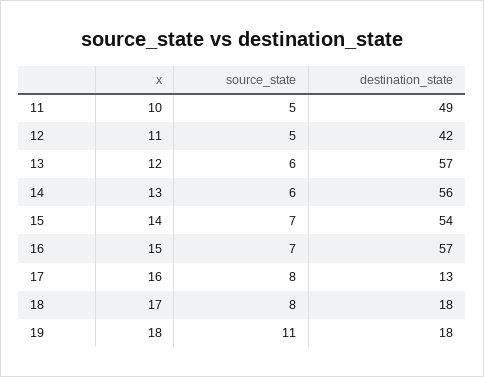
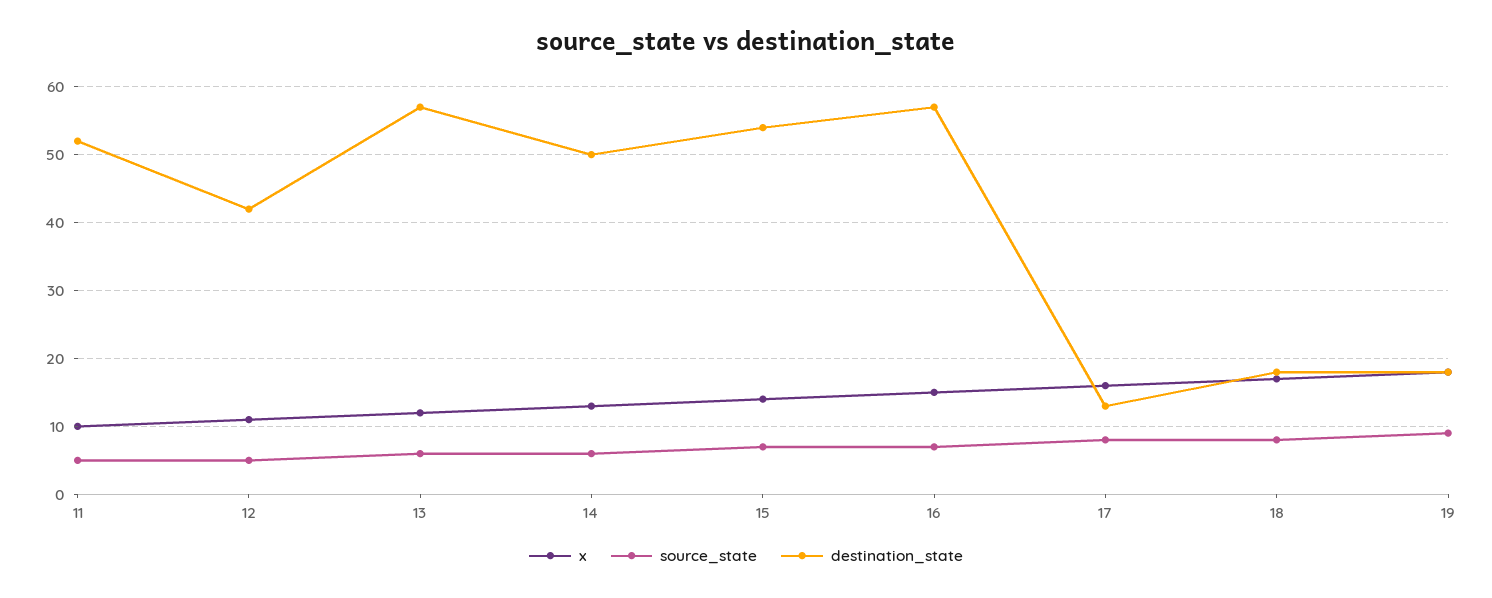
destination_state, 11: 49 -> 52
destination_state, 14: 56 -> 50
source_state, 19: 11 -> 9

